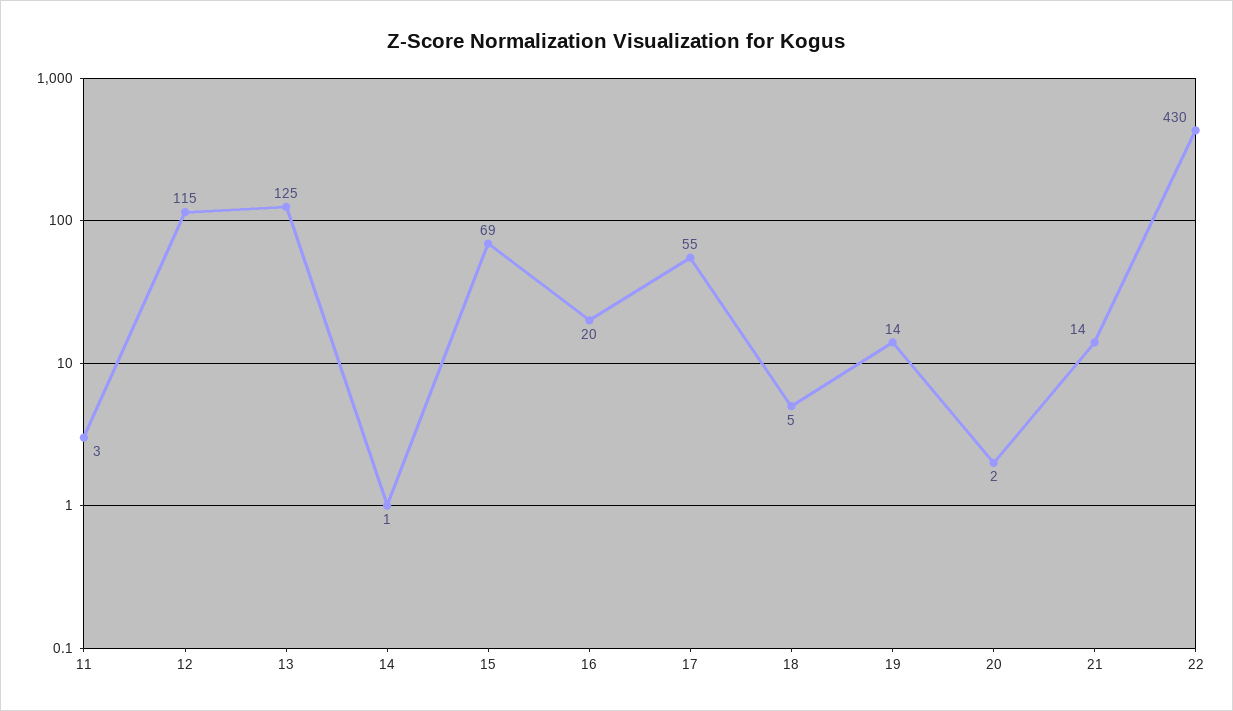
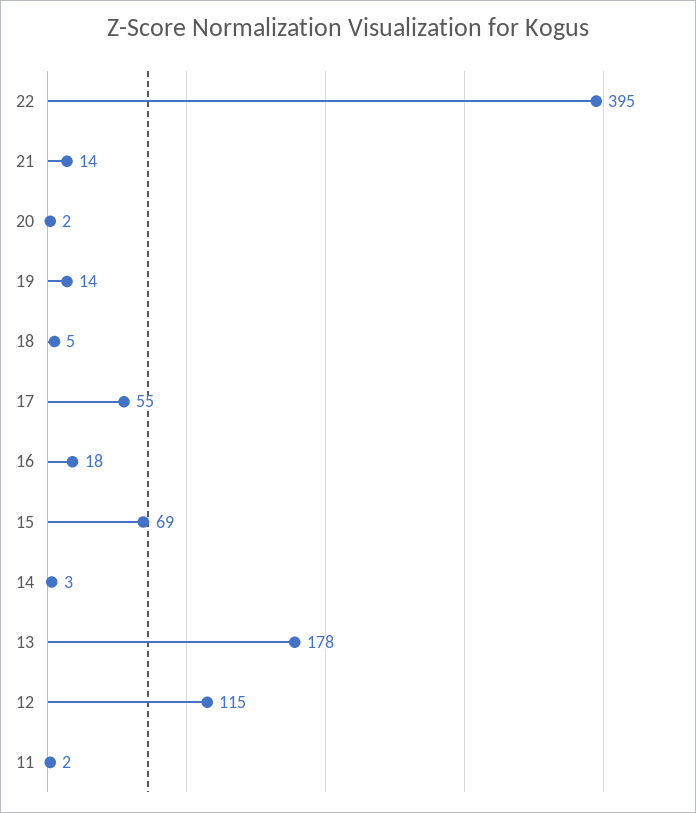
11: 3 -> 2
13: 125 -> 178
14: 1 -> 3
16: 20 -> 18
22: 430 -> 395

